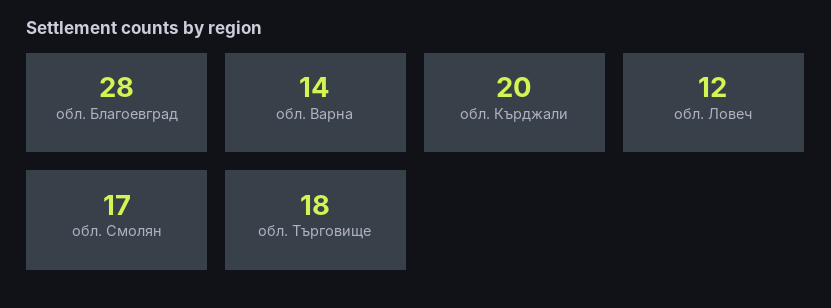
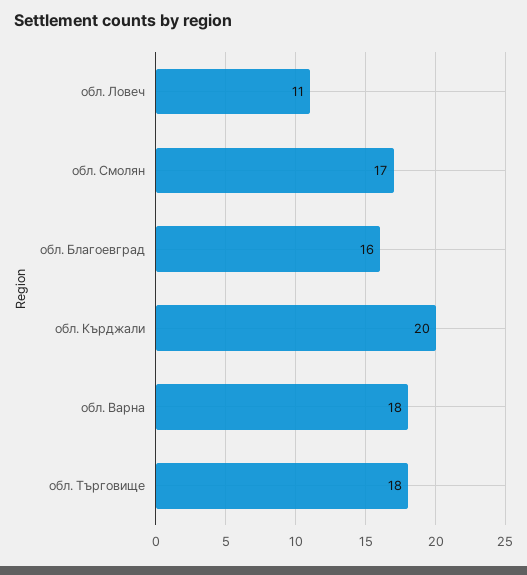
обл. Благоевград: 28 -> 16
обл. Варна: 14 -> 18
обл. Ловеч: 12 -> 11

